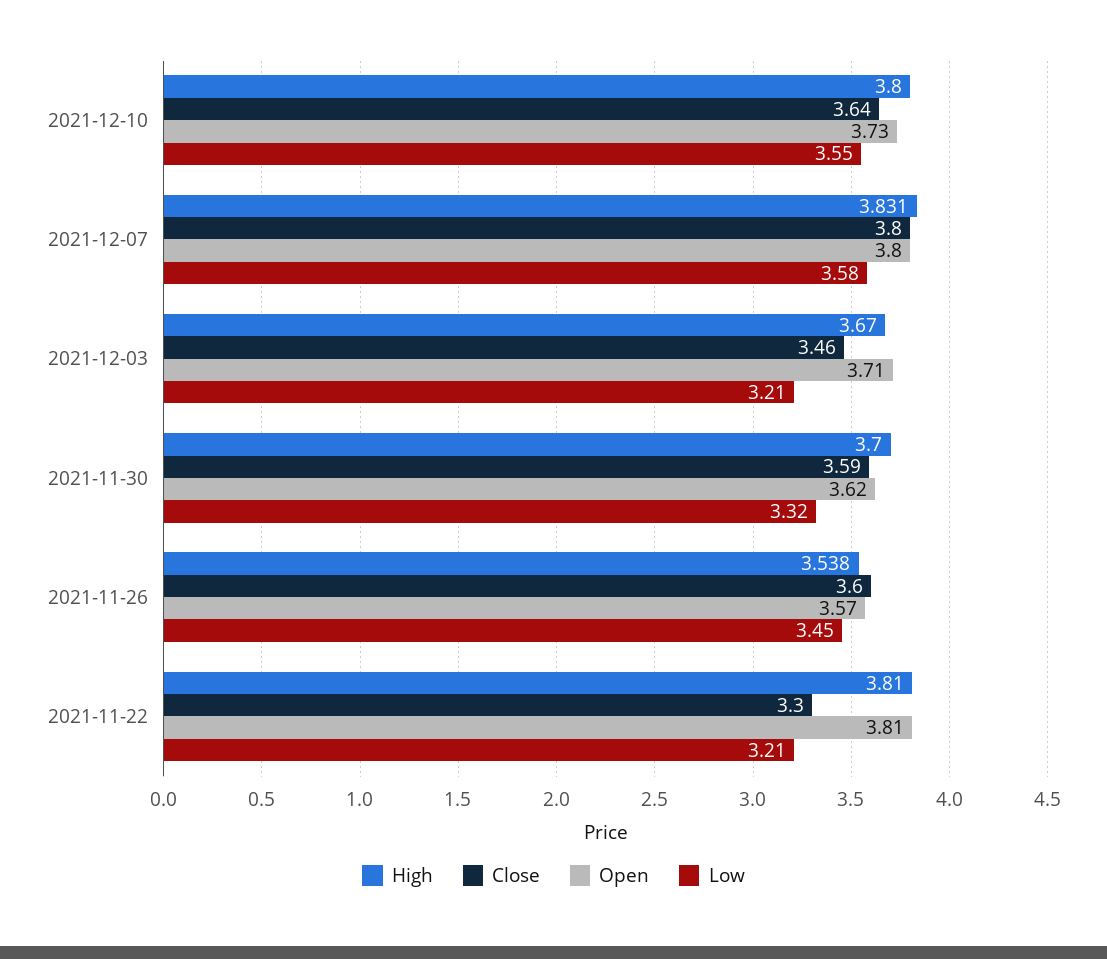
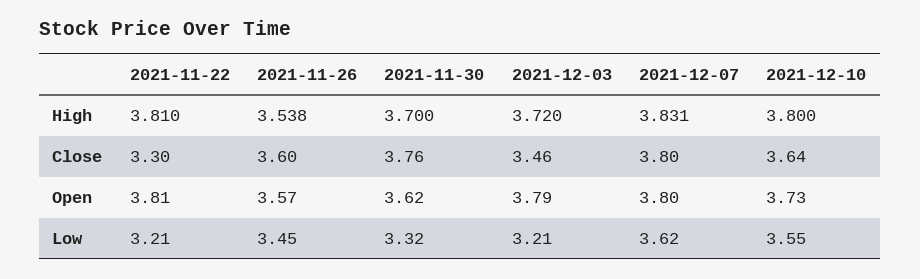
Low, 2021-12-07: 3.58 -> 3.62
High, 2021-12-03: 3.67 -> 3.72
Open, 2021-12-03: 3.71 -> 3.79
Close, 2021-11-30: 3.59 -> 3.76

